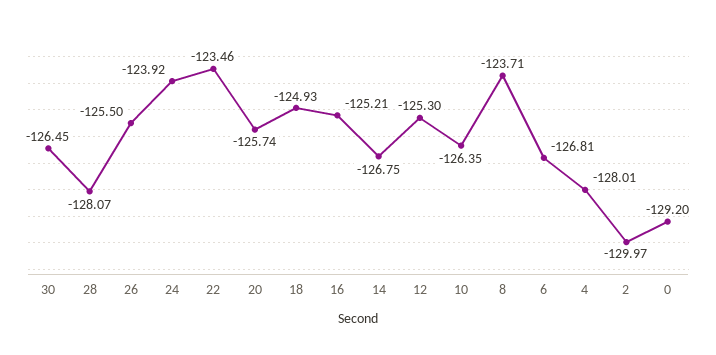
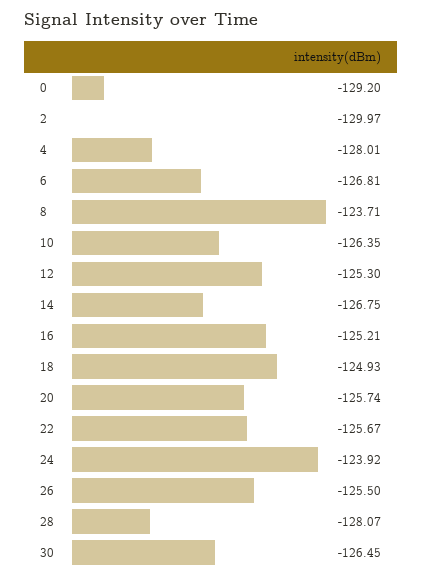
22: -123.46 -> -125.67

